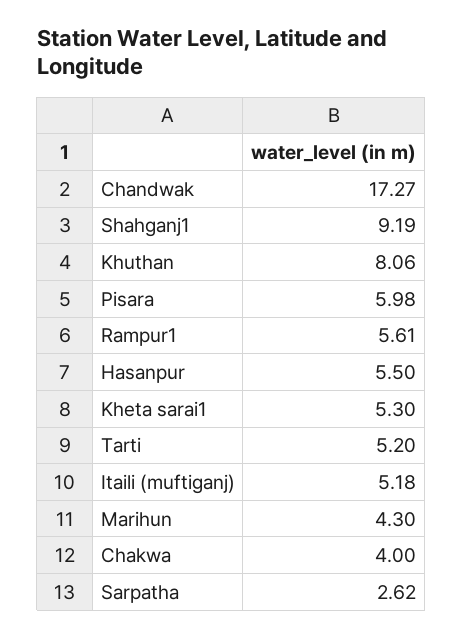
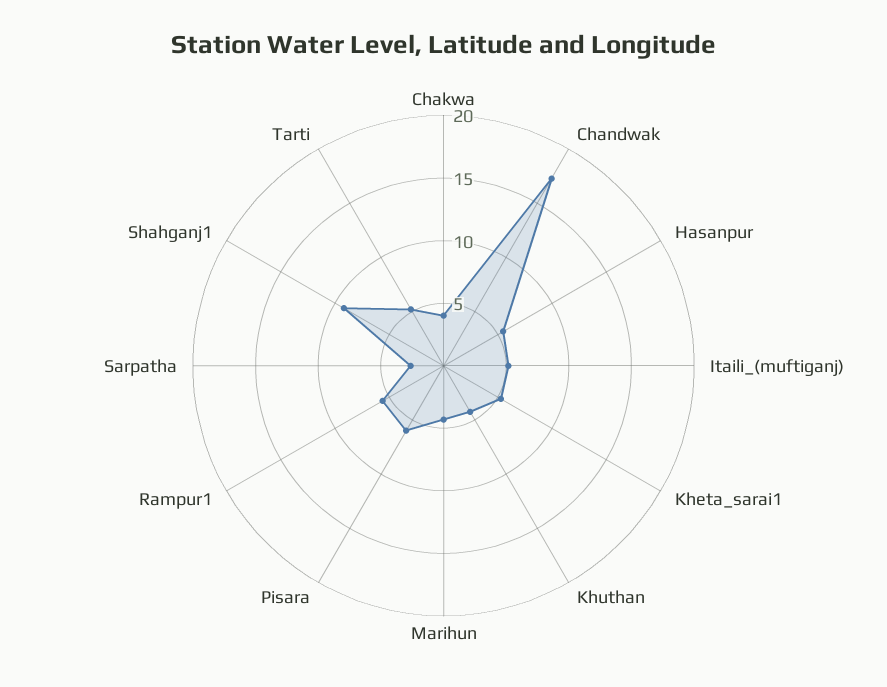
Khuthan: 8.06 -> 4

